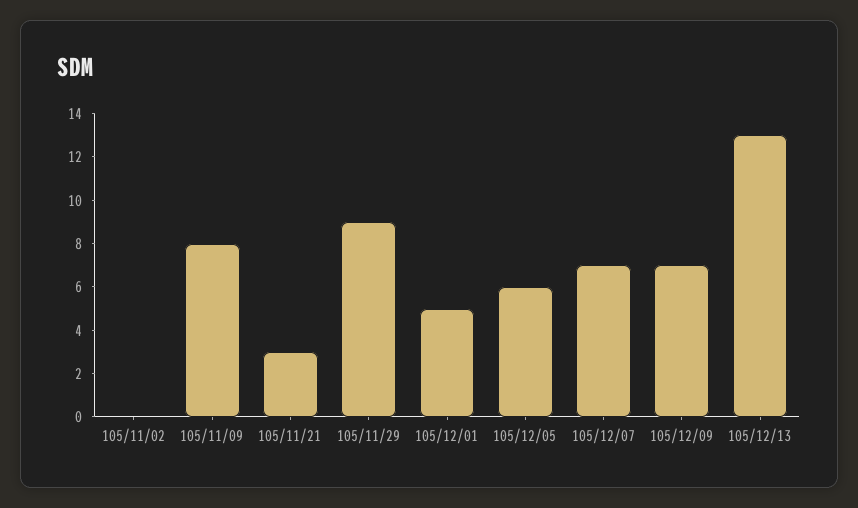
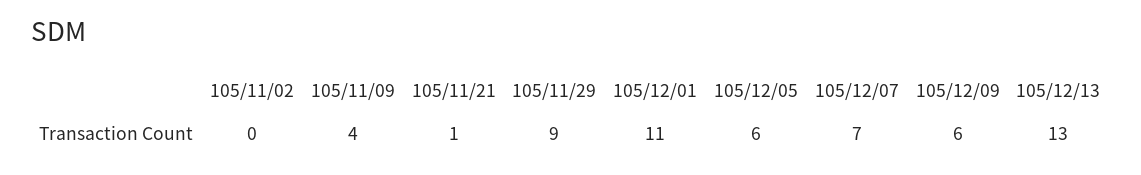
105/11/09: 8 -> 4
105/11/21: 3 -> 1
105/12/01: 5 -> 11
105/12/09: 7 -> 6

